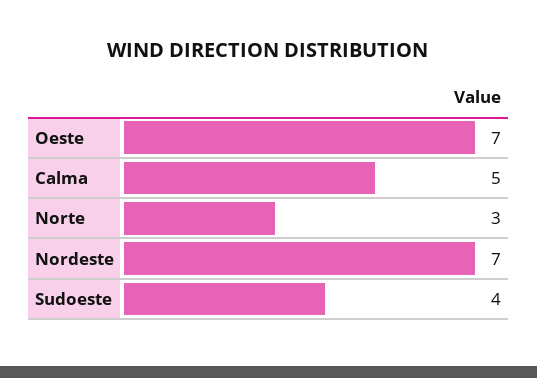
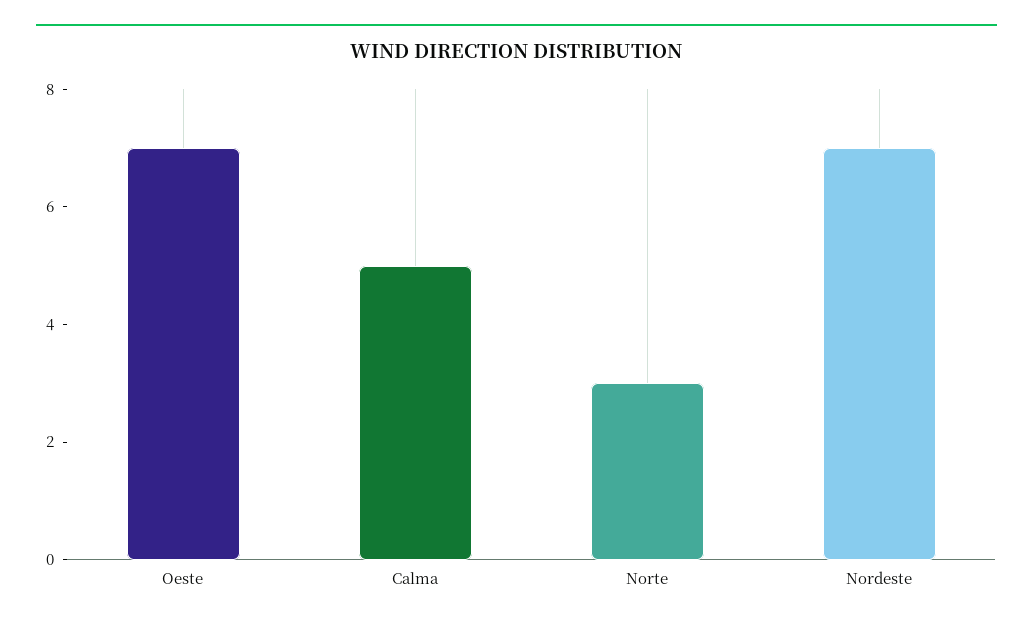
Sudoeste: 4 -> none

